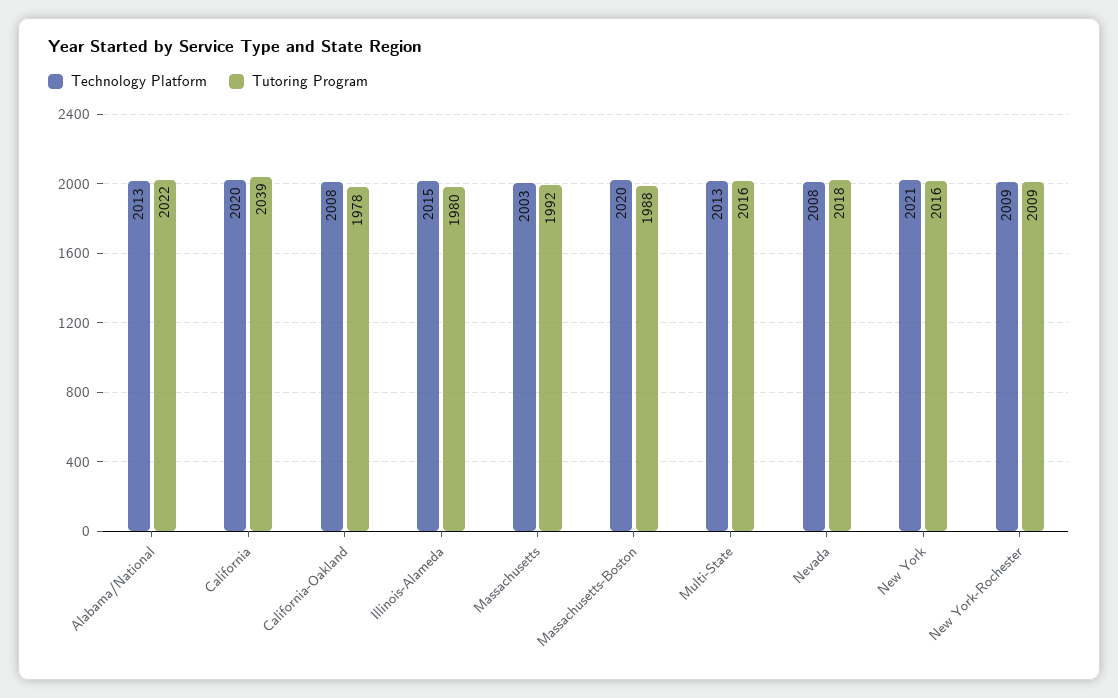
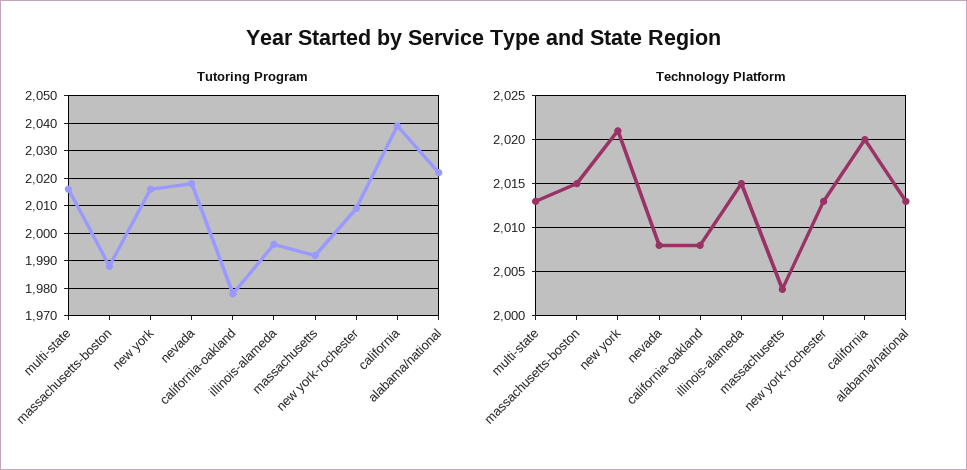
Tutoring Program, Illinois-Alameda: 1980 -> 1995
Technology Platform, Massachusetts-Boston: 2020 -> 2015
Technology Platform, New York-Rochester: 2009 -> 2013

